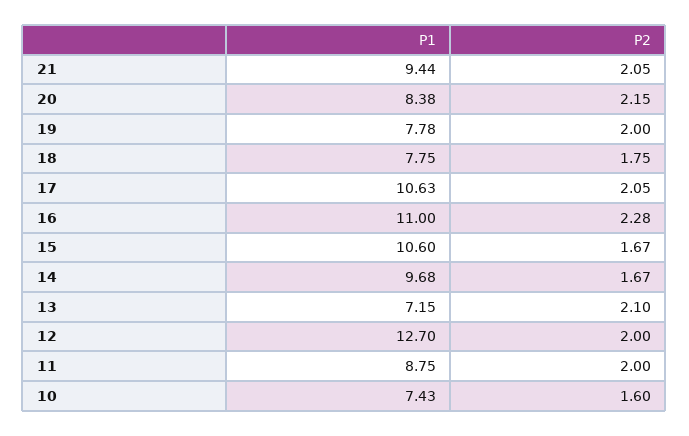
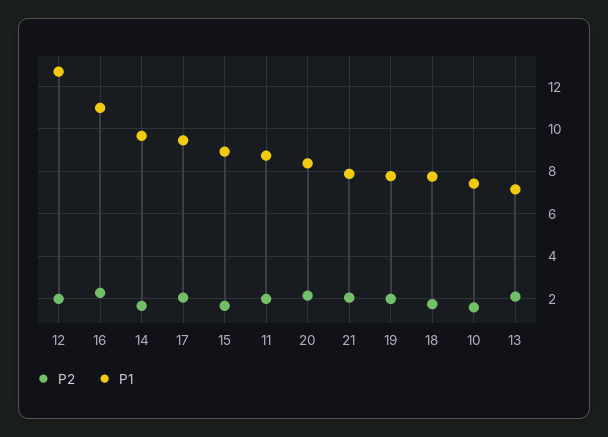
P1, 21: 9.44 -> 8
P1, 17: 10.63 -> 9.5
P1, 15: 10.6 -> 9

